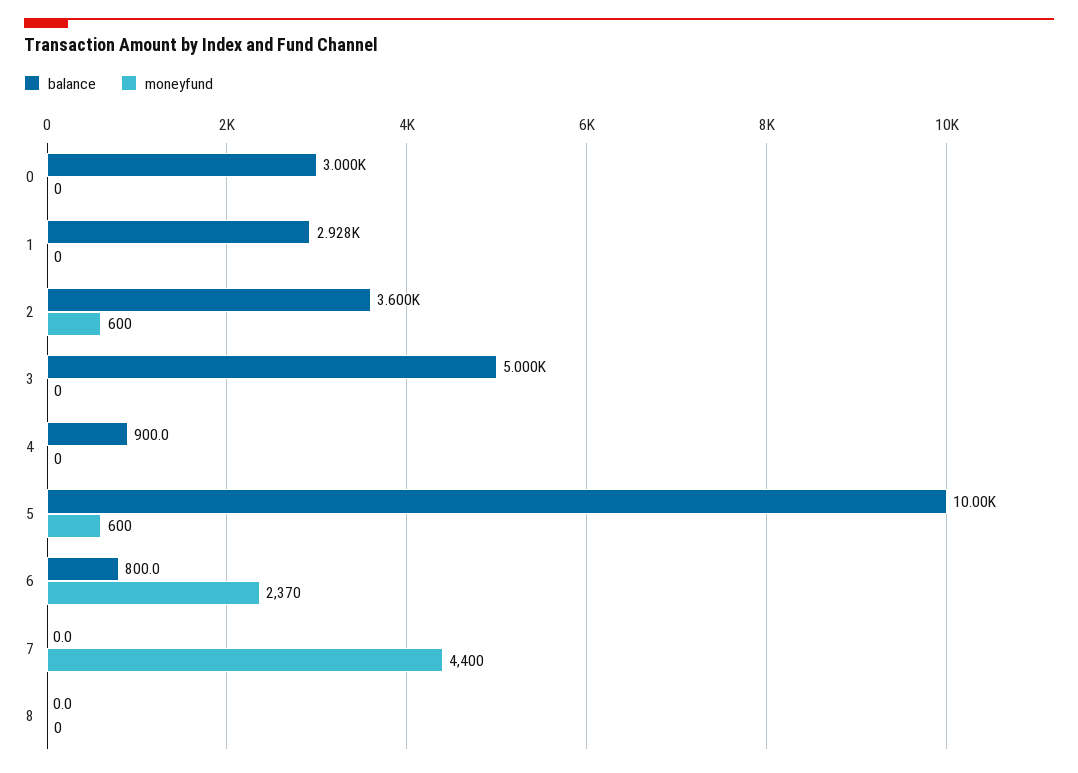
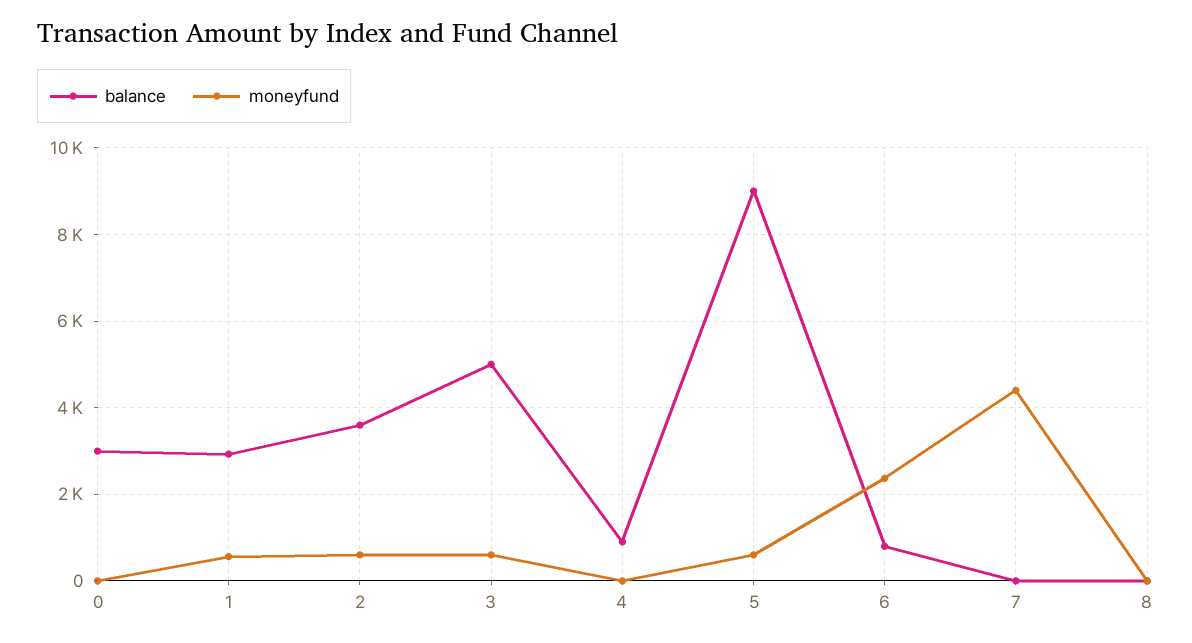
moneyfund, 1: 0 -> 600
moneyfund, 3: 0 -> 600
balance, 5: 10000 -> 9000

